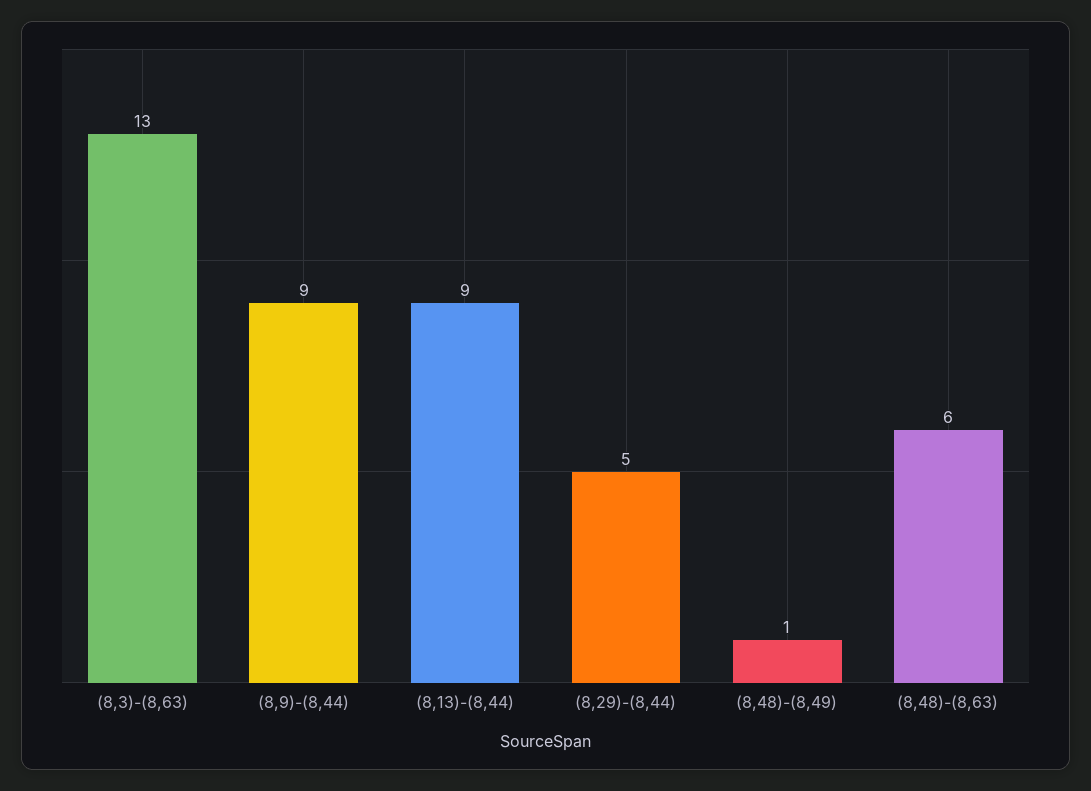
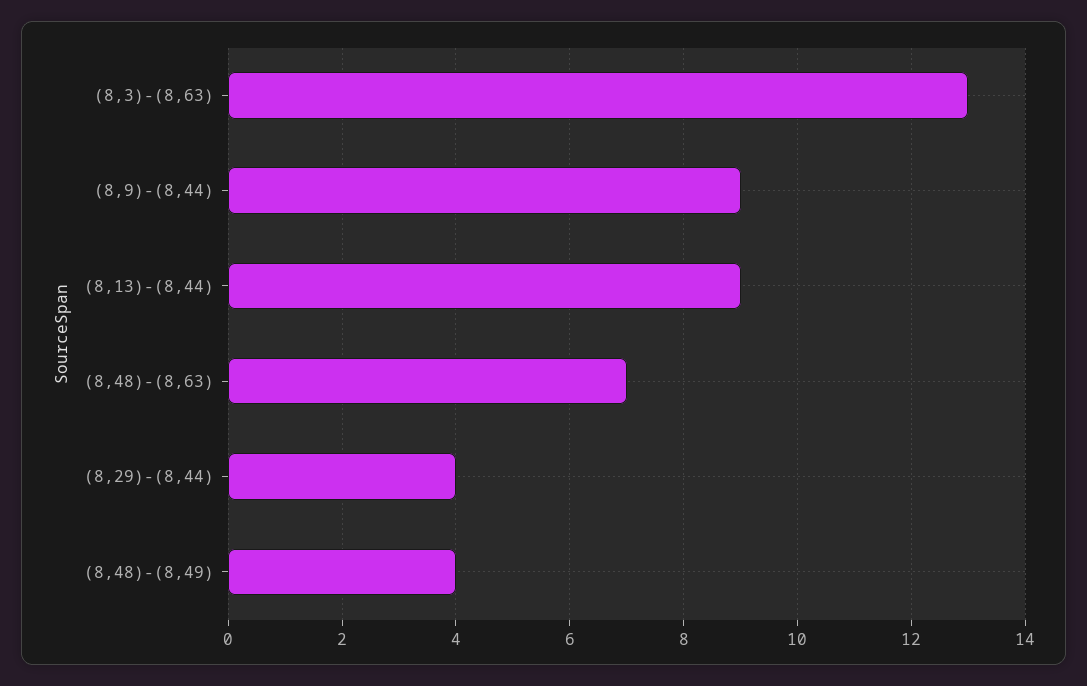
(8,29)-(8,44): 5 -> 4
(8,48)-(8,49): 1 -> 4
(8,48)-(8,63): 6 -> 7

